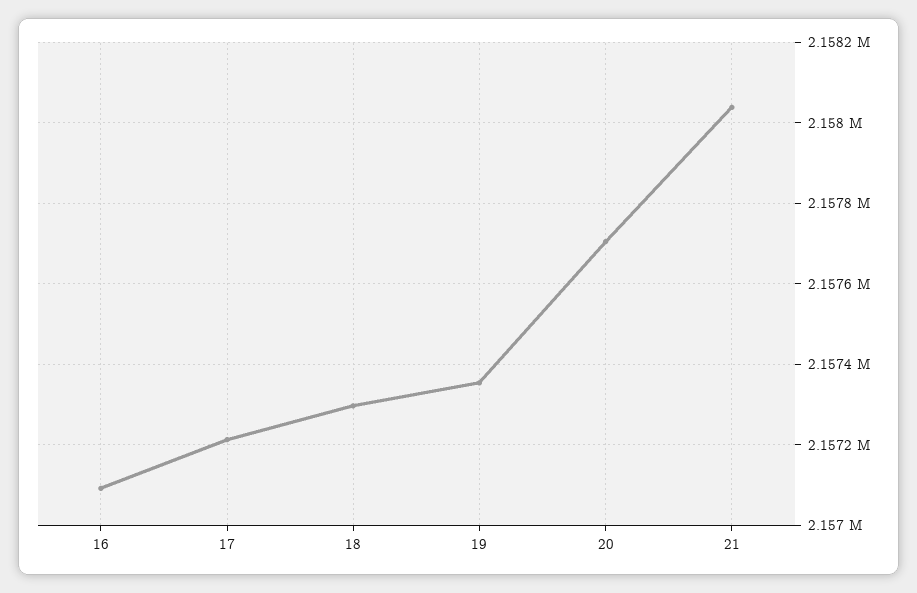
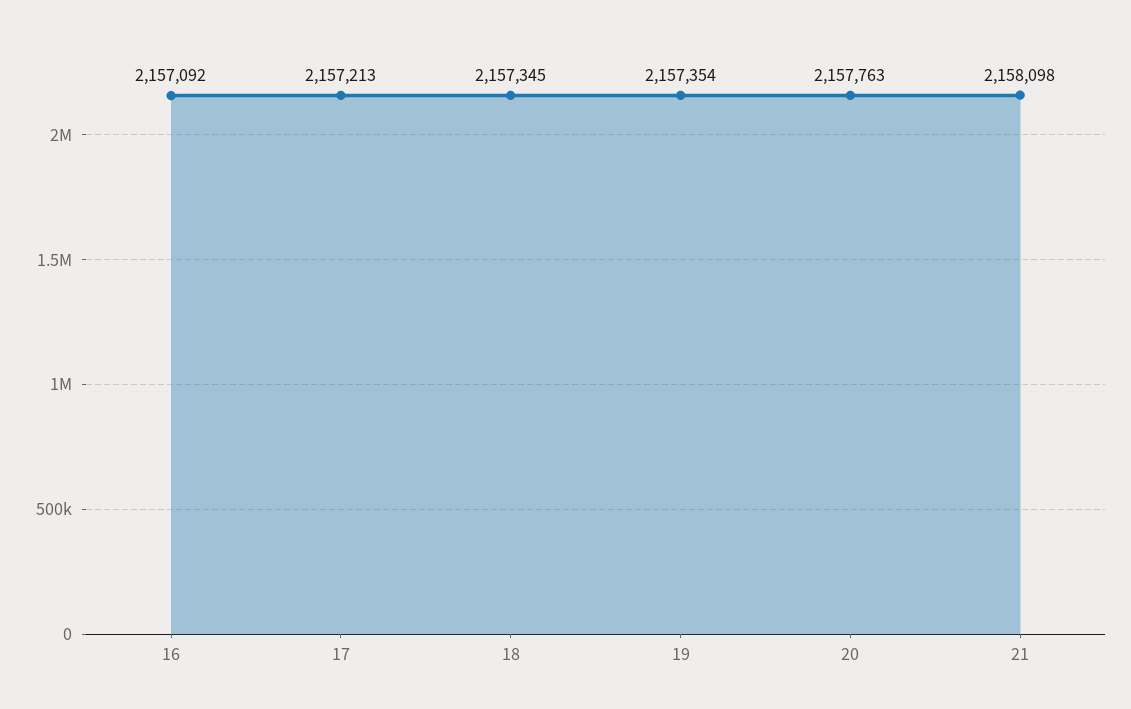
18: 2157300 -> 2157345
20: 2157700 -> 2157763
21: 2158040 -> 2158098

